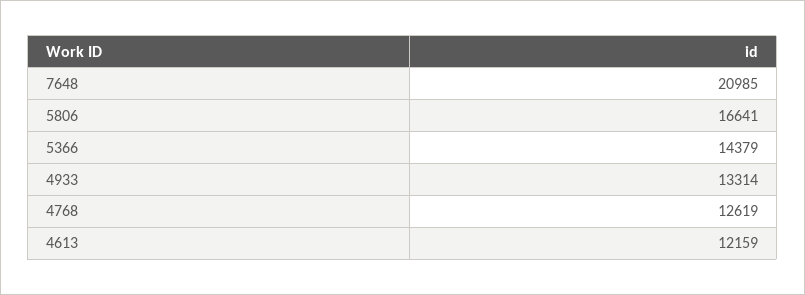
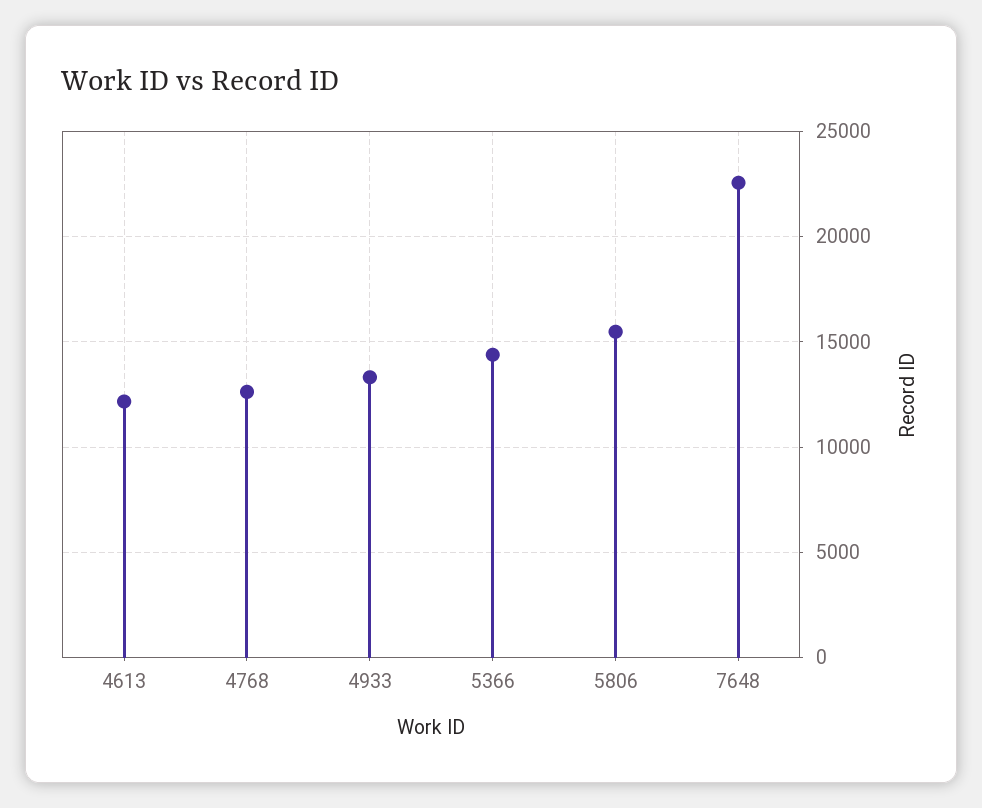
7648: 20985 -> 22500
5806: 16641 -> 15500

